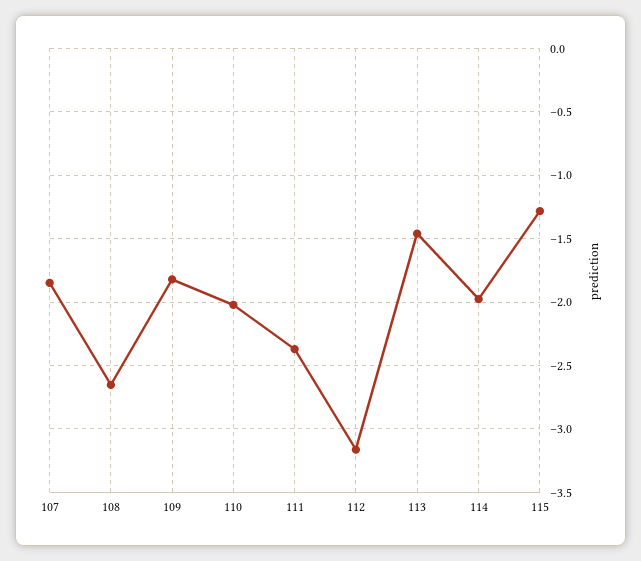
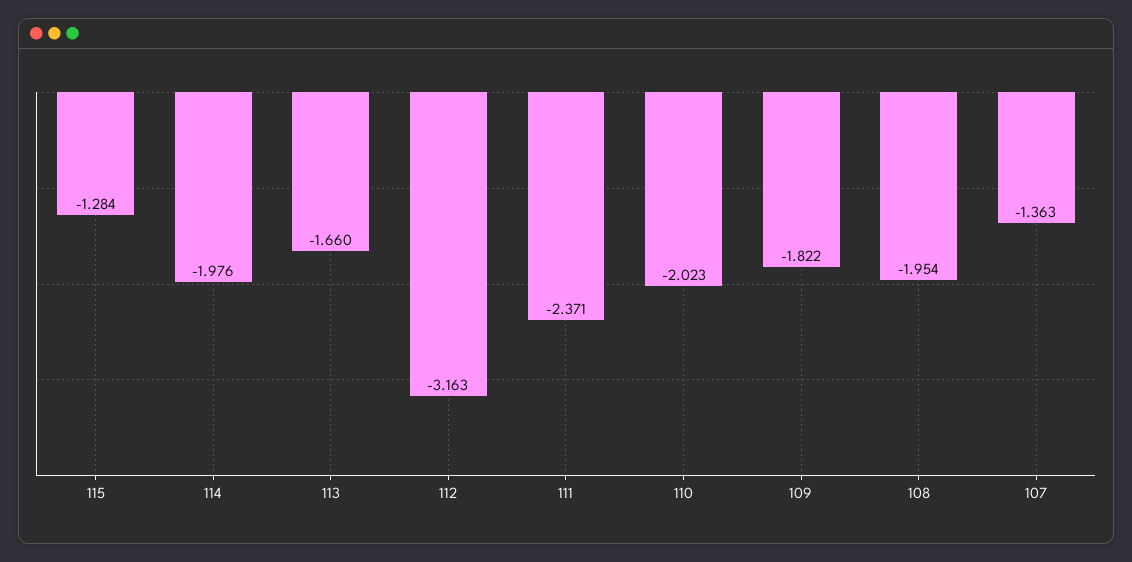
107: -1.85 -> -1.363
108: -2.65 -> -1.954
113: -1.45 -> -1.66

